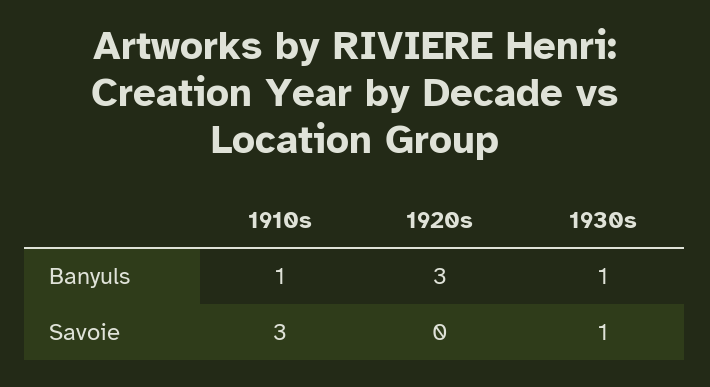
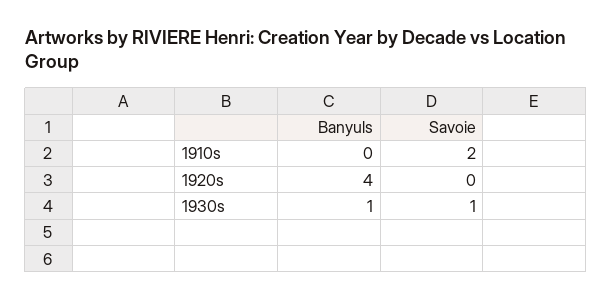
1910s, Banyuls: 1 -> 0
1920s, Banyuls: 3 -> 4
1910s, Savoie: 3 -> 2

